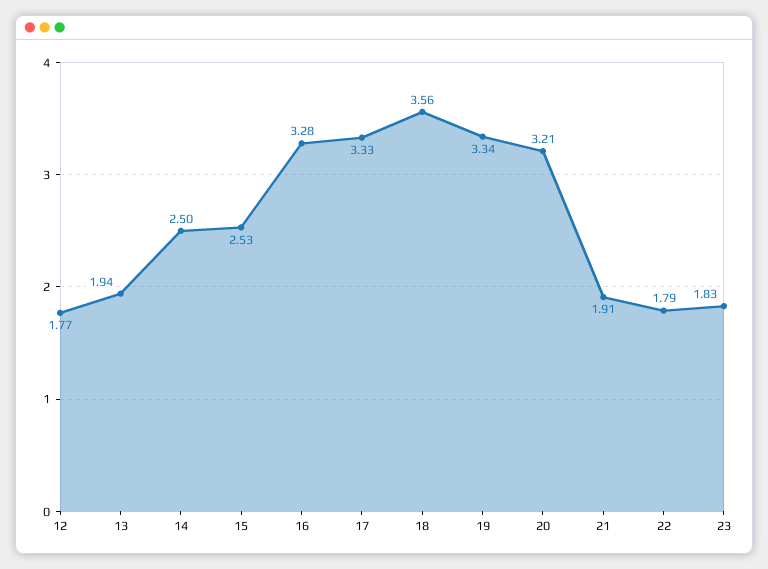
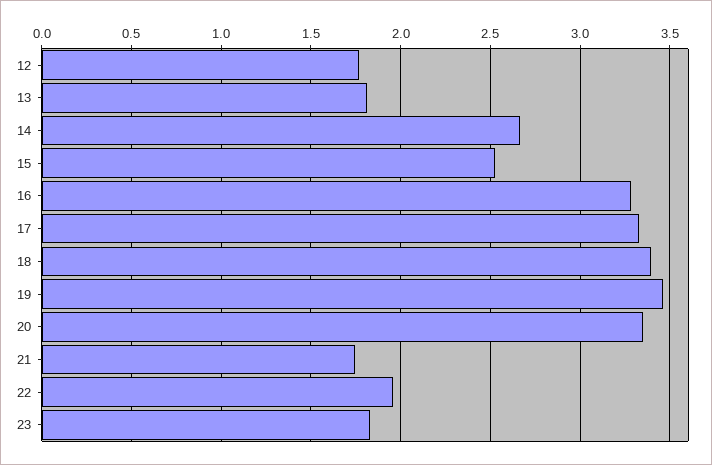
13: 1.94 -> 1.8
14: 2.5 -> 2.65
18: 3.56 -> 3.4
19: 3.34 -> 3.45
20: 3.21 -> 3.35
21: 1.91 -> 1.75
22: 1.79 -> 1.95

